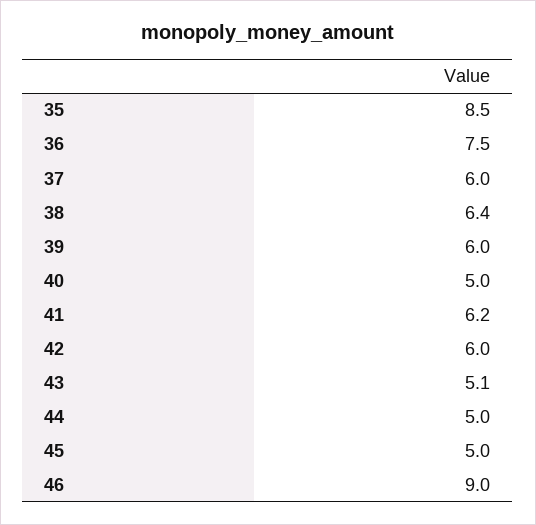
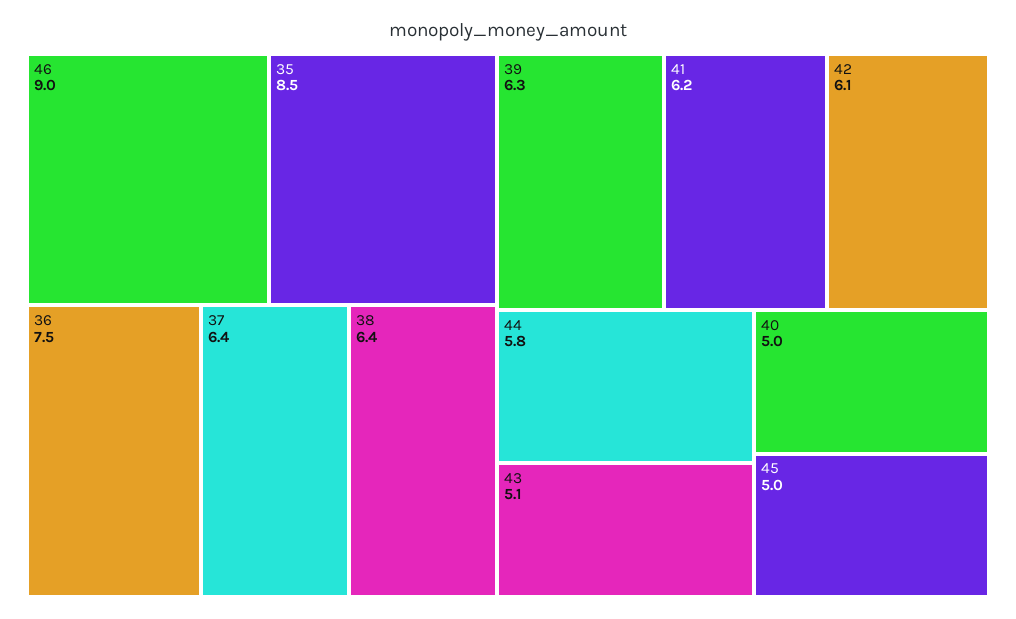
37: 6 -> 6.4
39: 6 -> 6.3
42: 6 -> 6.1
44: 5 -> 5.8

